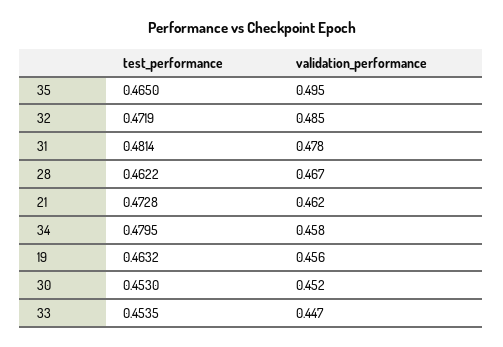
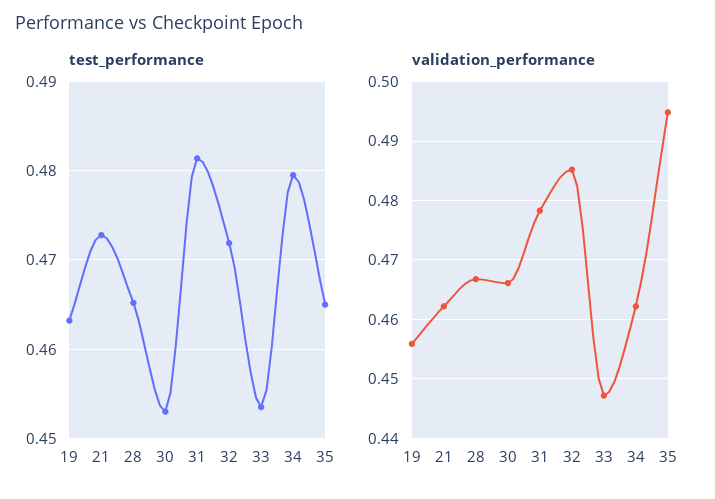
test_performance, 28: 0.4622 -> 0.465
validation_performance, 34: 0.458 -> 0.462
validation_performance, 30: 0.452 -> 0.466

